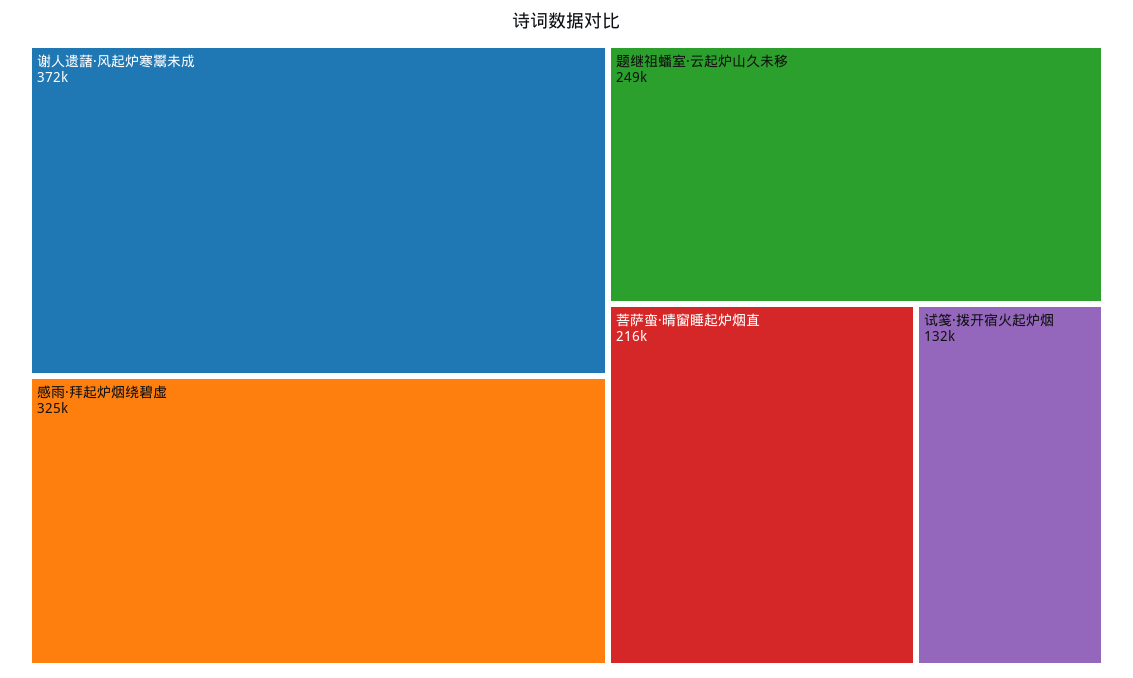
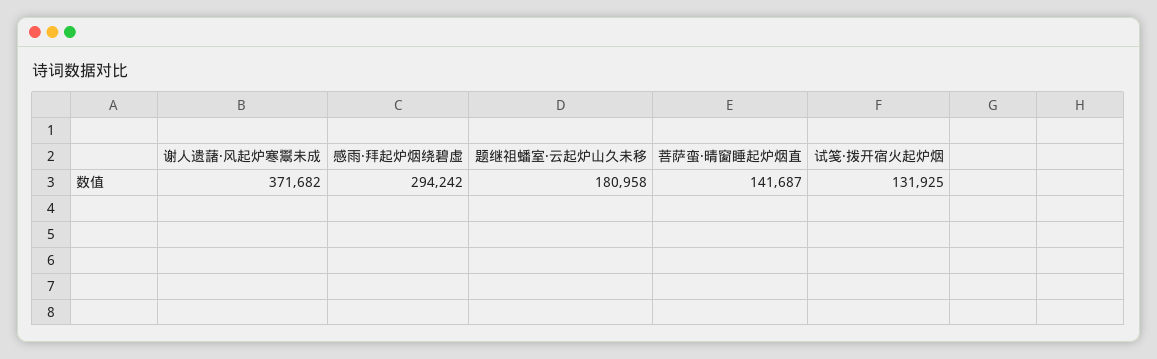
感雨·拜起炉烟绕碧虚: 325000 -> 294242
题继祖蟠室·云起炉山久未移: 249000 -> 180958
菩萨蛮·晴窗睡起炉烟直: 216000 -> 141687

